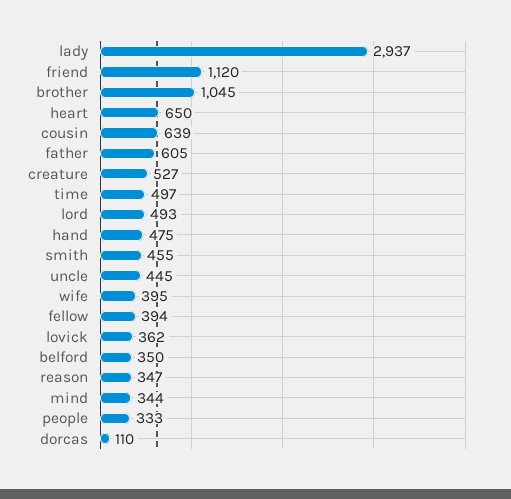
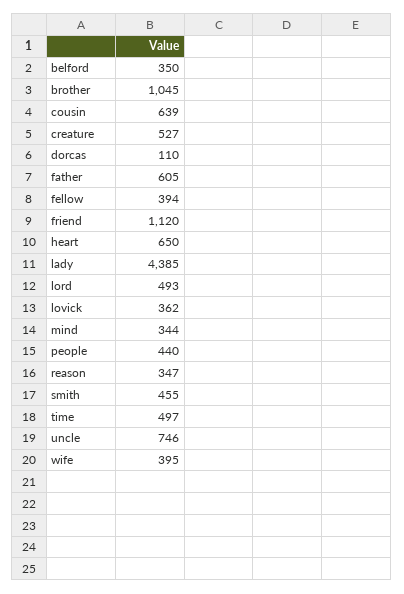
lady: 2937 -> 4385
hand: 475 -> none
uncle: 445 -> 746
people: 333 -> 440

